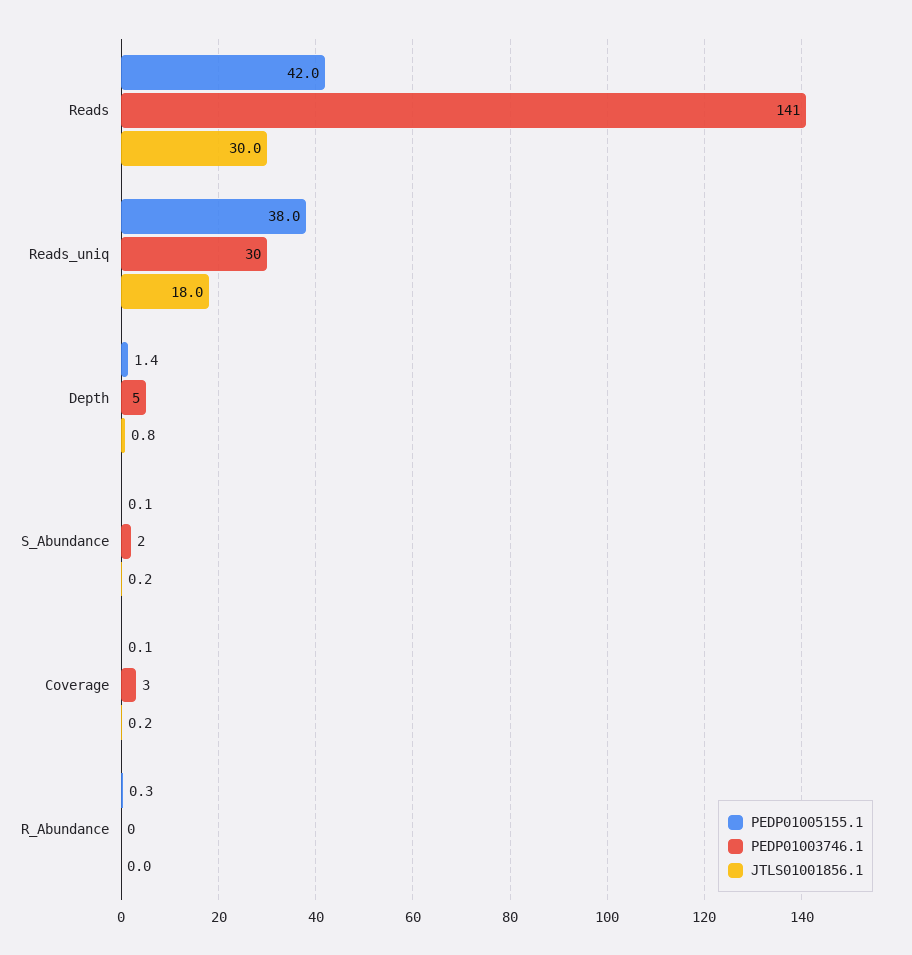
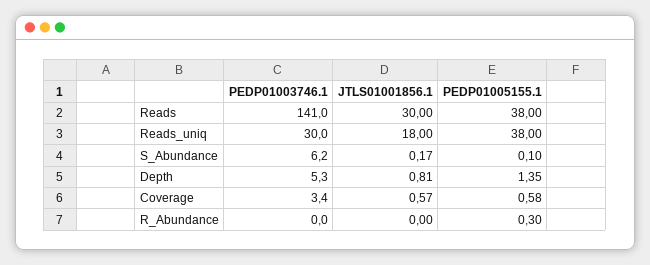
PEDP01005155.1, Reads: 42 -> 38
PEDP01003746.1, S_Abundance: 2 -> 6.2
PEDP01005155.1, Coverage: 0.1 -> 0.58
JTLS01001856.1, Coverage: 0.2 -> 0.57

